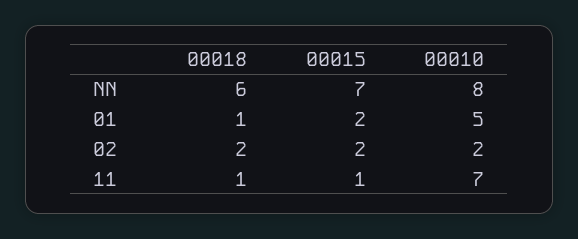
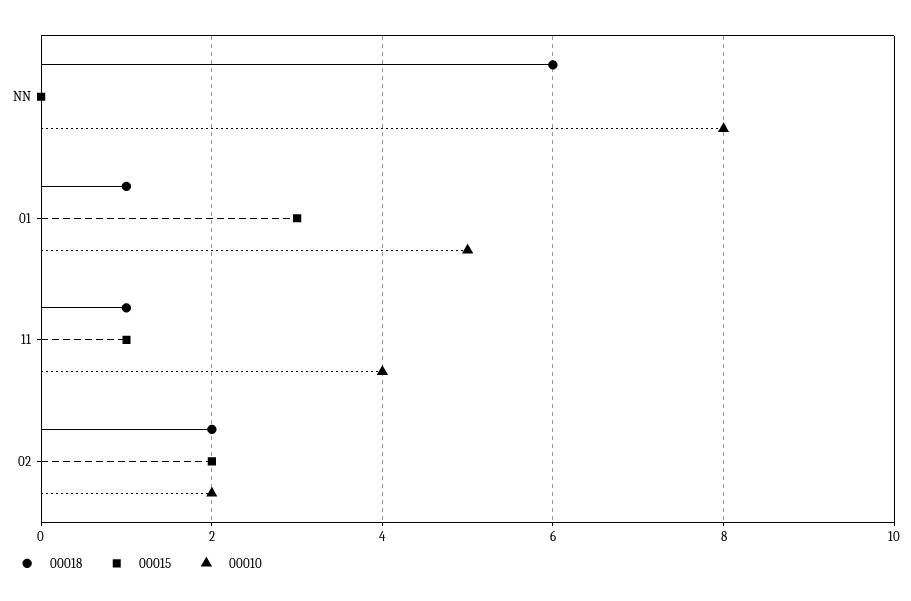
00015, NN: 7 -> 0
00015, 01: 2 -> 3
00010, 11: 7 -> 4

